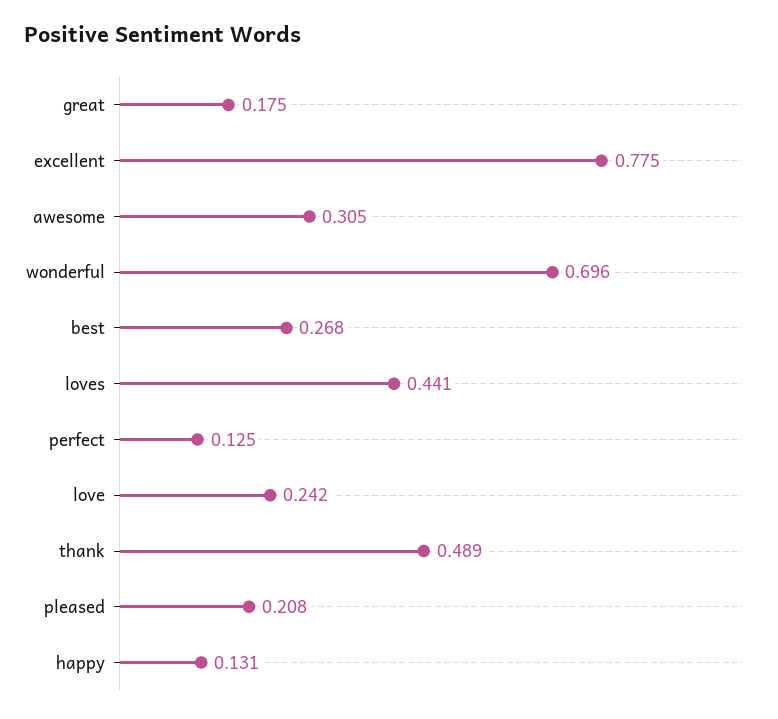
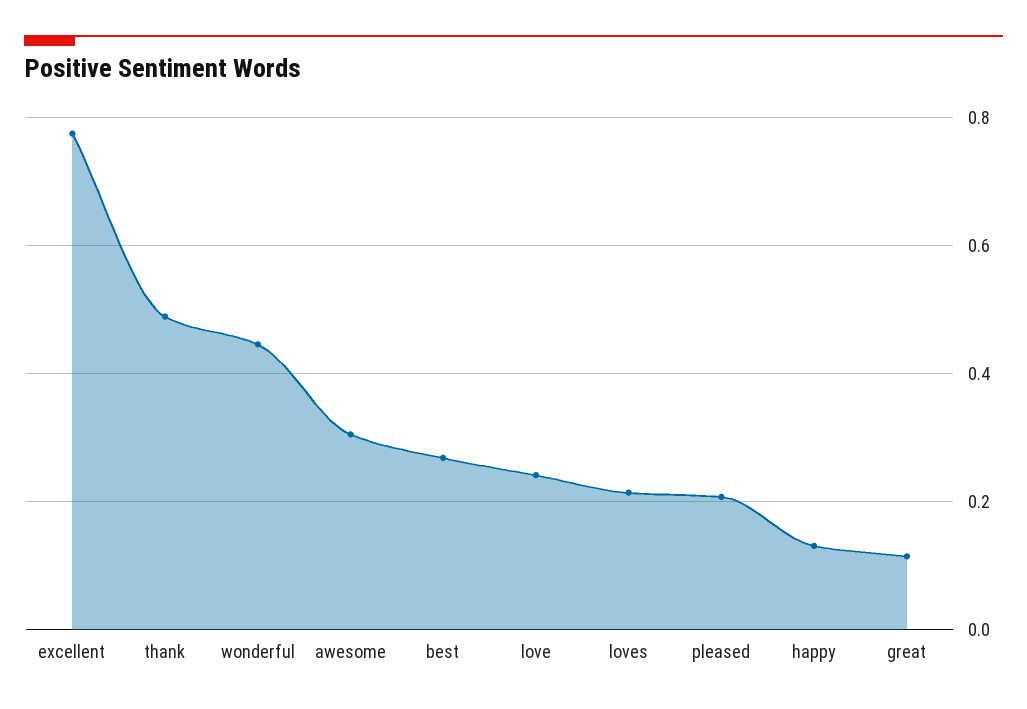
great: 0.175 -> 0.12
wonderful: 0.696 -> 0.44
loves: 0.441 -> 0.22
perfect: 0.125 -> none

